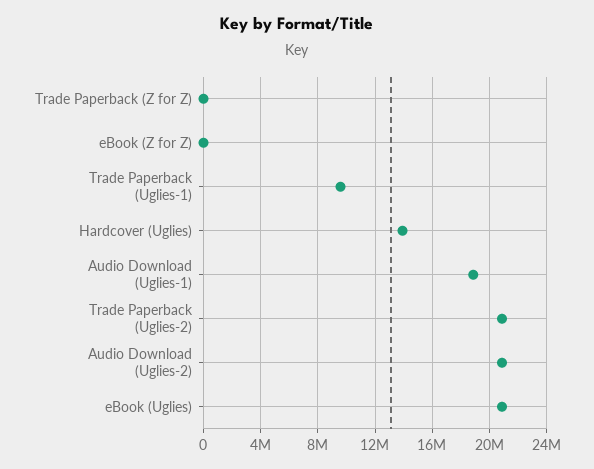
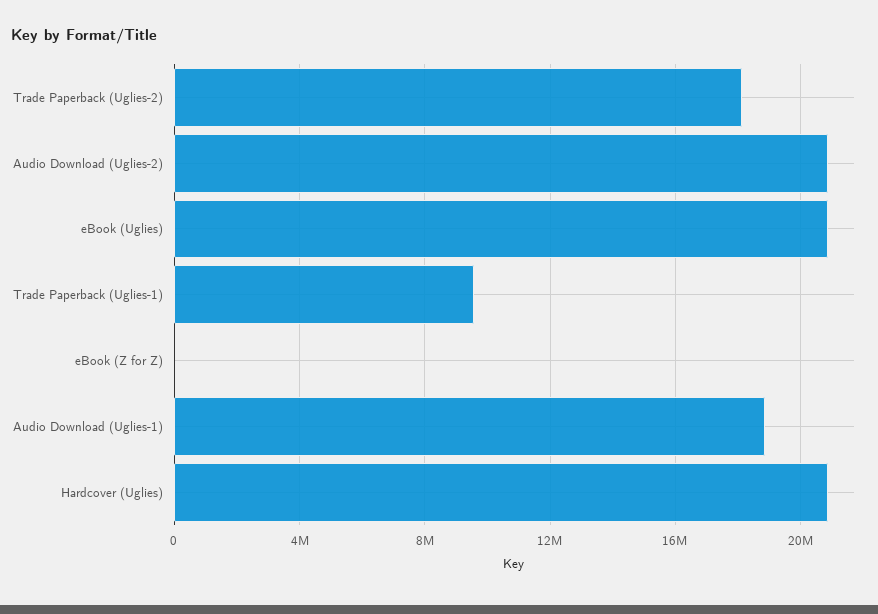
Trade Paperback (Z for Z): 0 -> none
Hardcover (Uglies): 14000000 -> 21000000
Trade Paperback (Uglies-2): 21000000 -> 18000000

